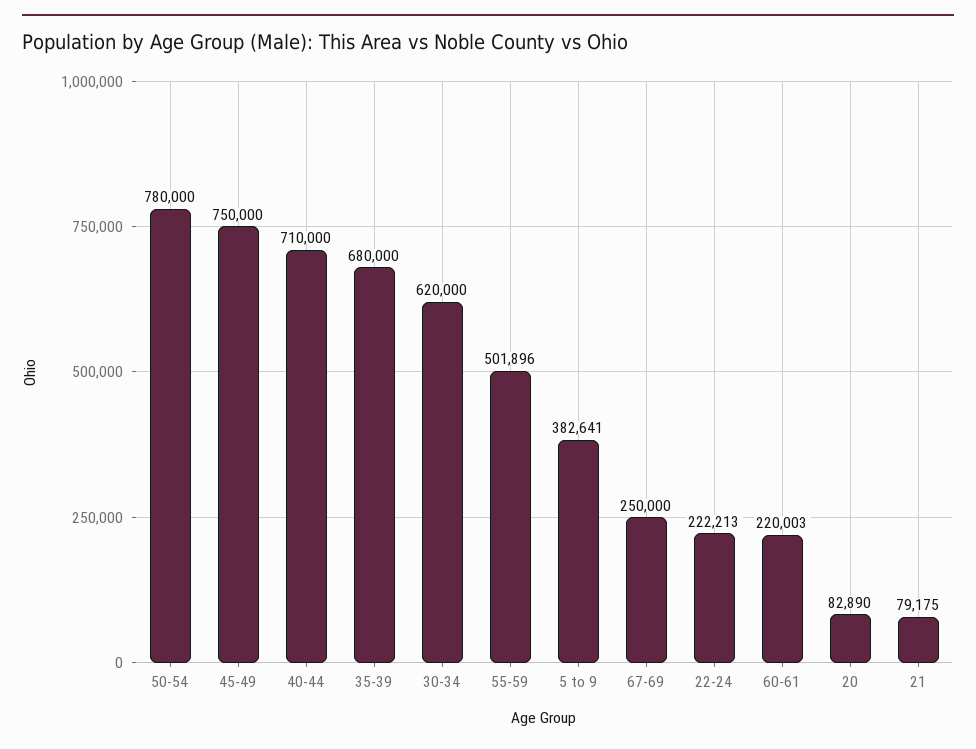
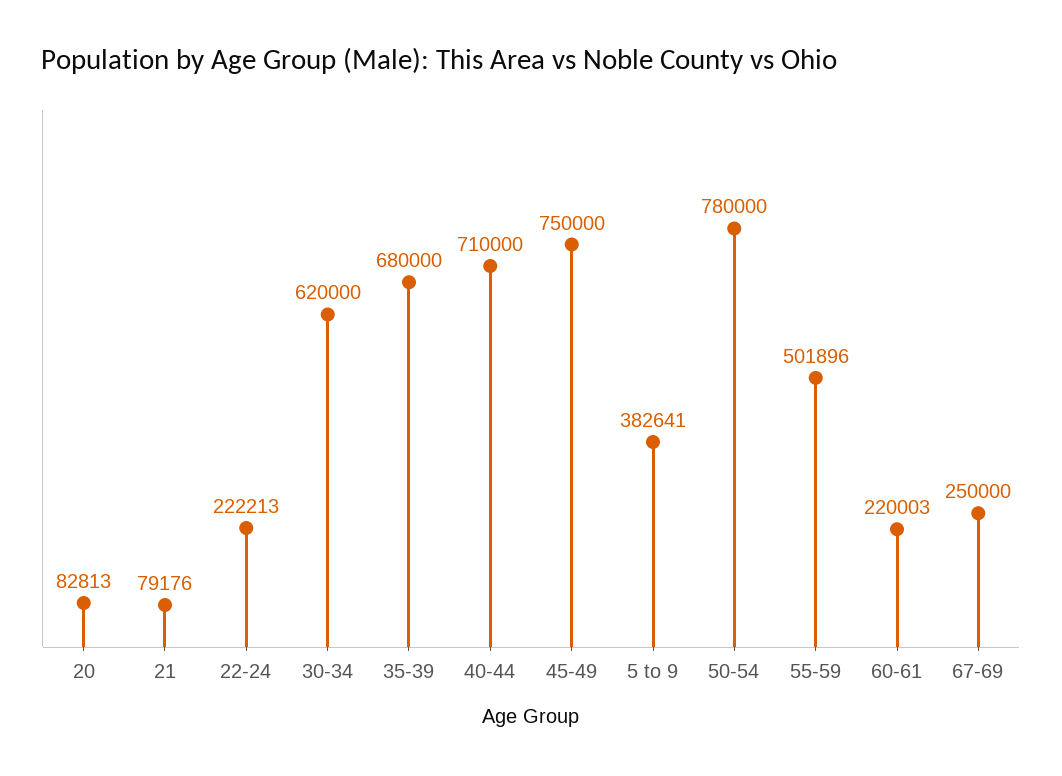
20: 82890 -> 82813
21: 79175 -> 79176

